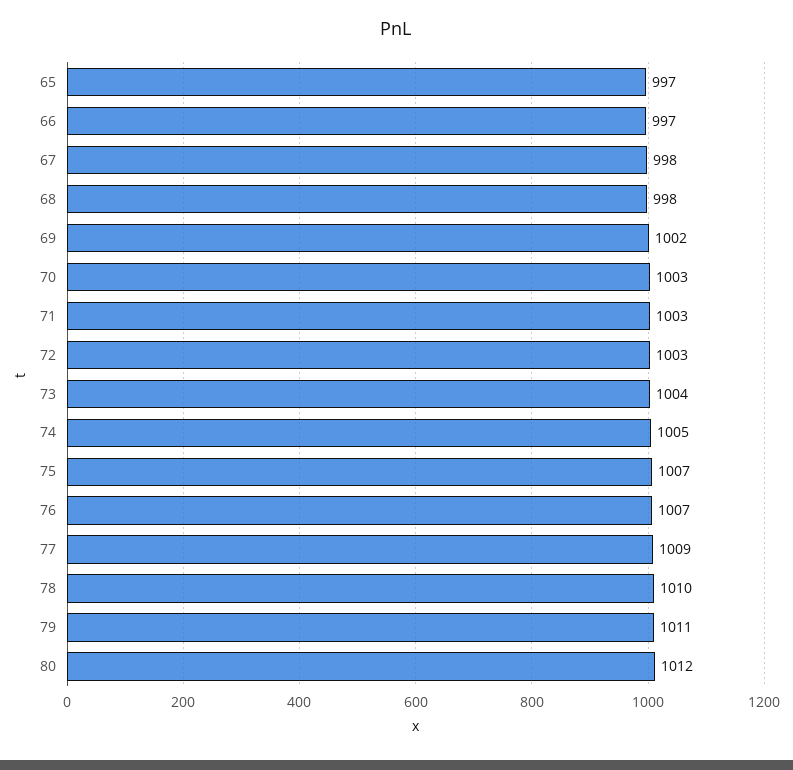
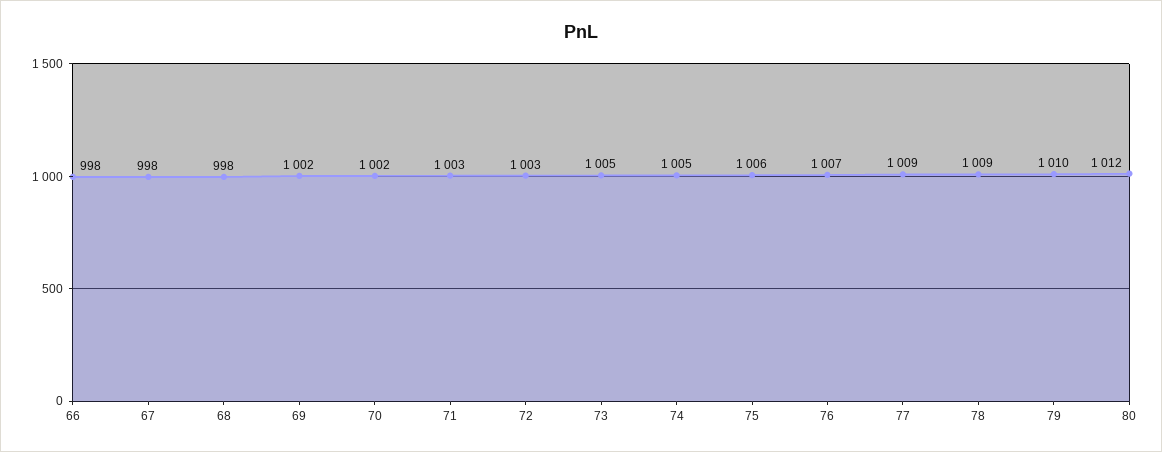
65: 997 -> none
66: 997 -> 998
70: 1003 -> 1002
73: 1004 -> 1005
75: 1007 -> 1006
78: 1010 -> 1009
79: 1011 -> 1010

